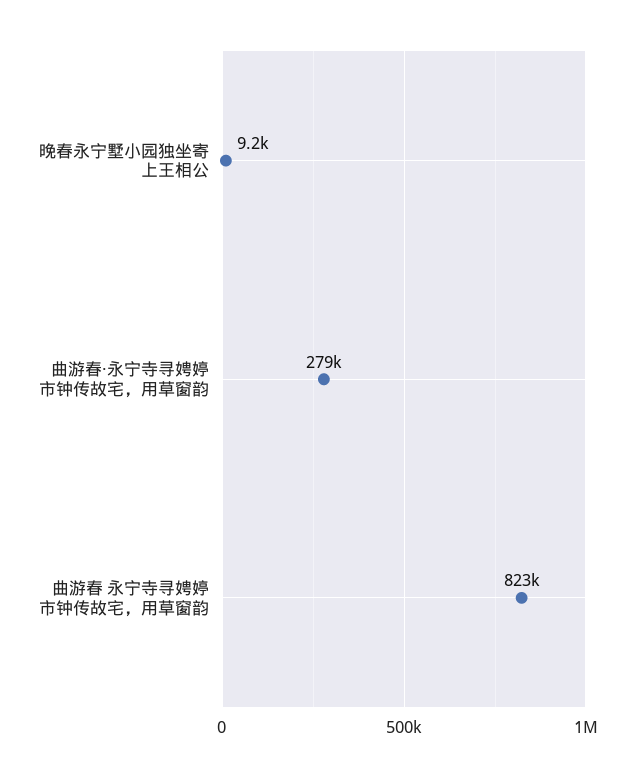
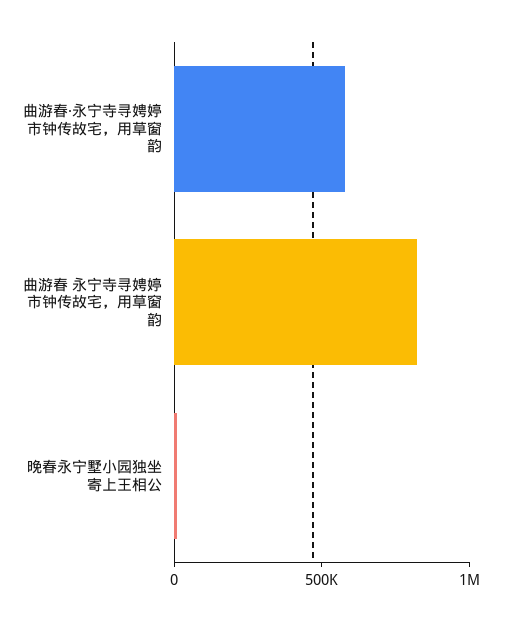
曲游春·永宁寺寻娉婷市钟传故宅，用草窗韵: 279000 -> 600000

